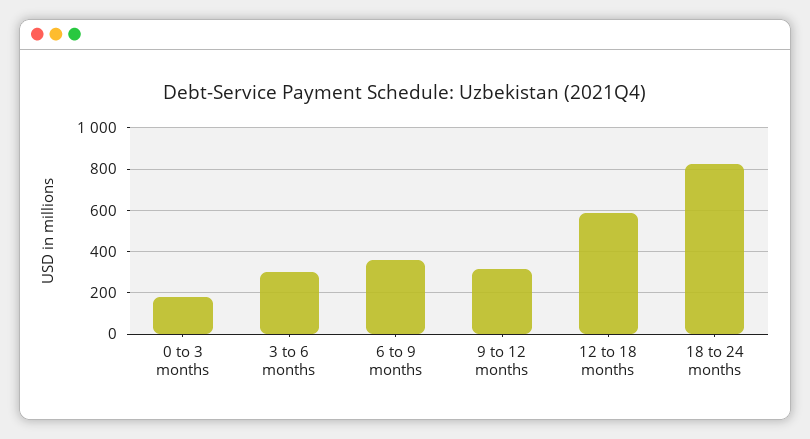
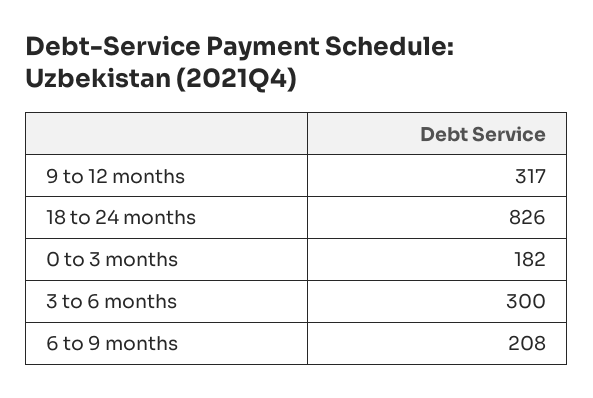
6 to 9 months: 350 -> 208
12 to 18 months: 600 -> none

